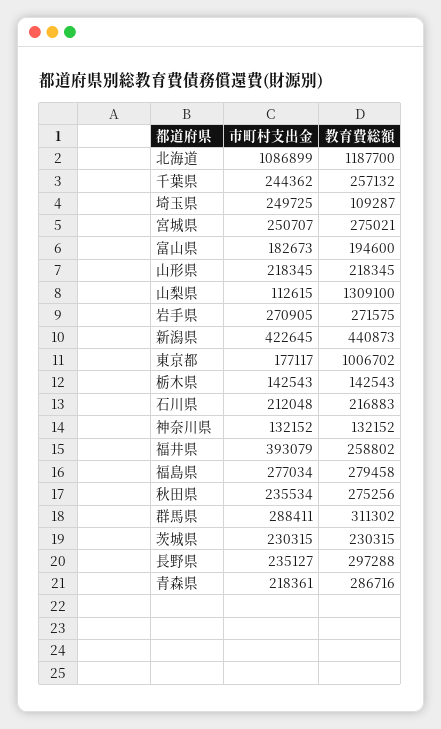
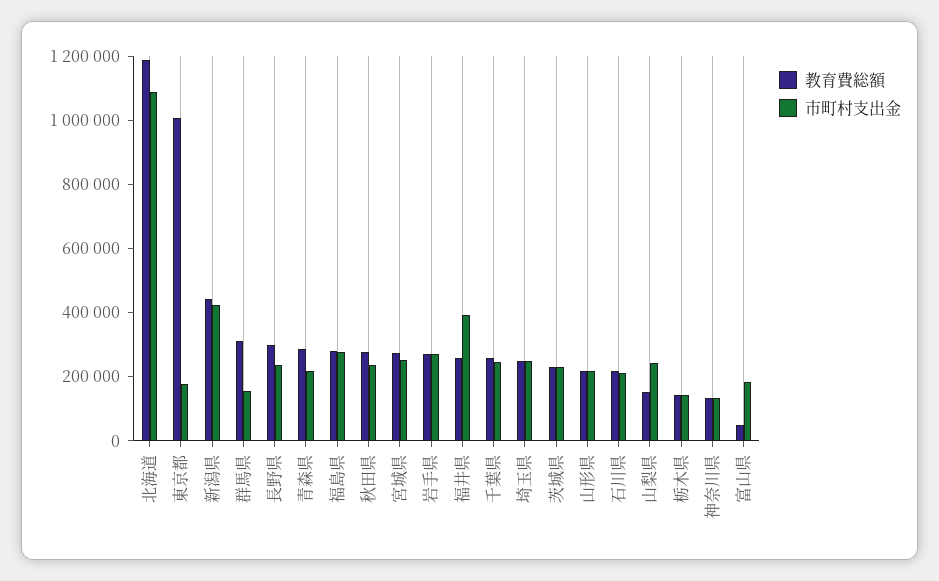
教育費総額, 埼玉県: 109287 -> 250000
教育費総額, 富山県: 194600 -> 50000
市町村支出金, 山梨県: 112615 -> 250000
教育費総額, 山梨県: 1309100 -> 150000
市町村支出金, 群馬県: 288411 -> 150000

